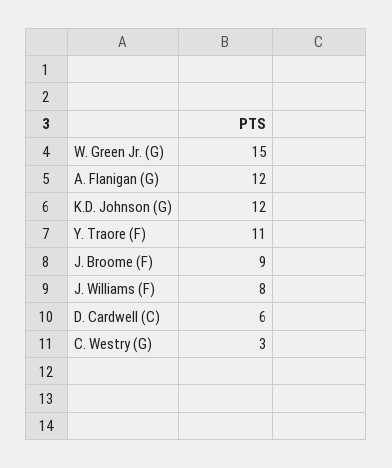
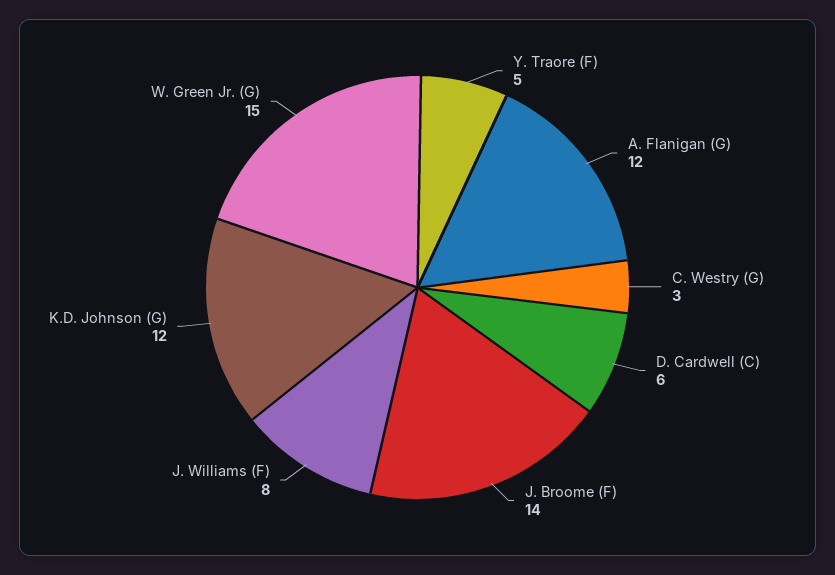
Y. Traore (F): 11 -> 5
J. Broome (F): 9 -> 14

